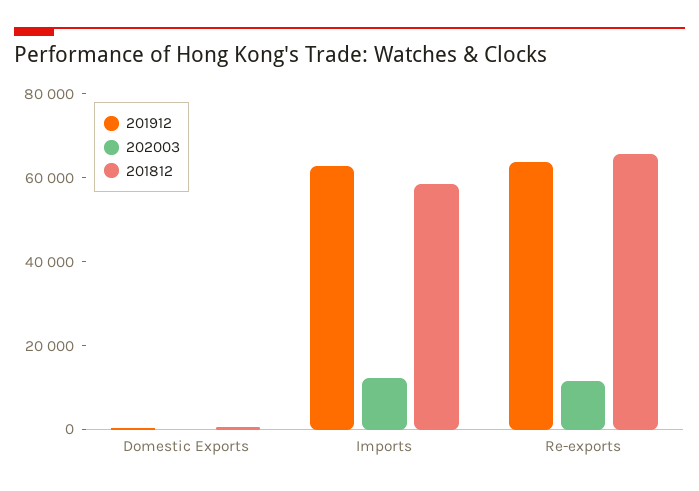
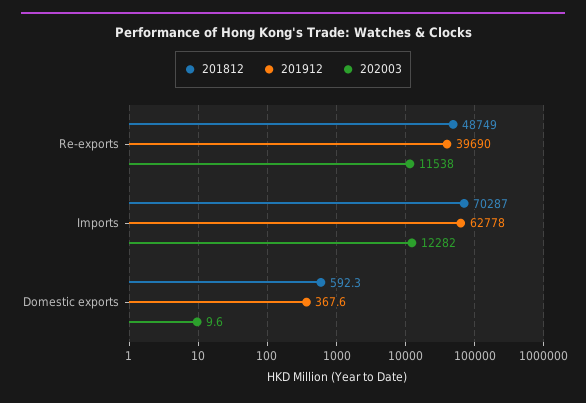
201812, Imports: 60000 -> 70287
201912, Re-exports: 65000 -> 39690
201812, Re-exports: 65000 -> 48749

